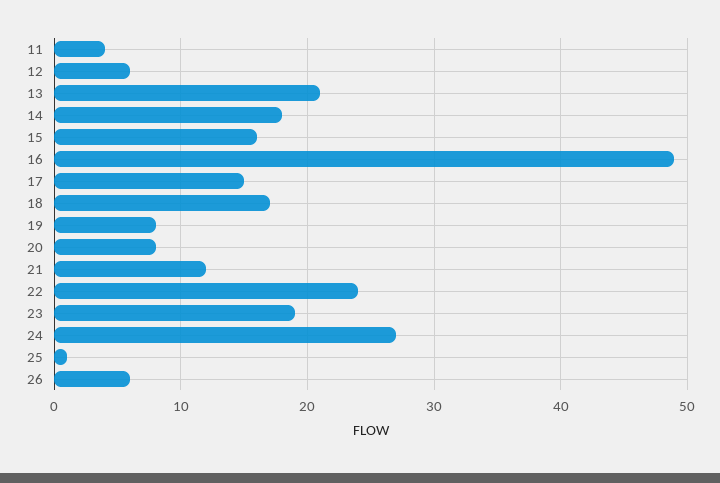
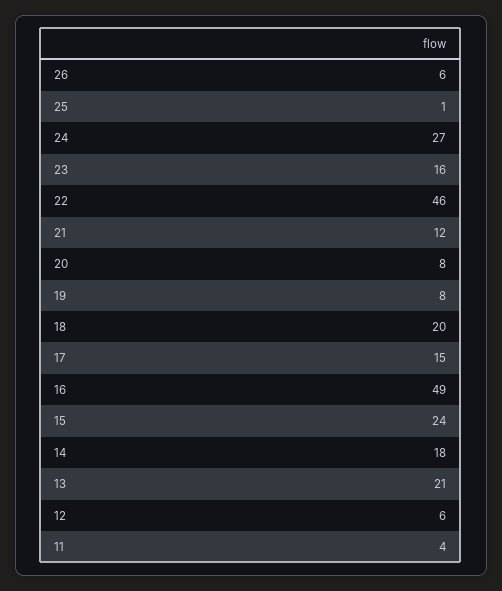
15: 16 -> 24
18: 17 -> 20
22: 24 -> 46
23: 19 -> 16

